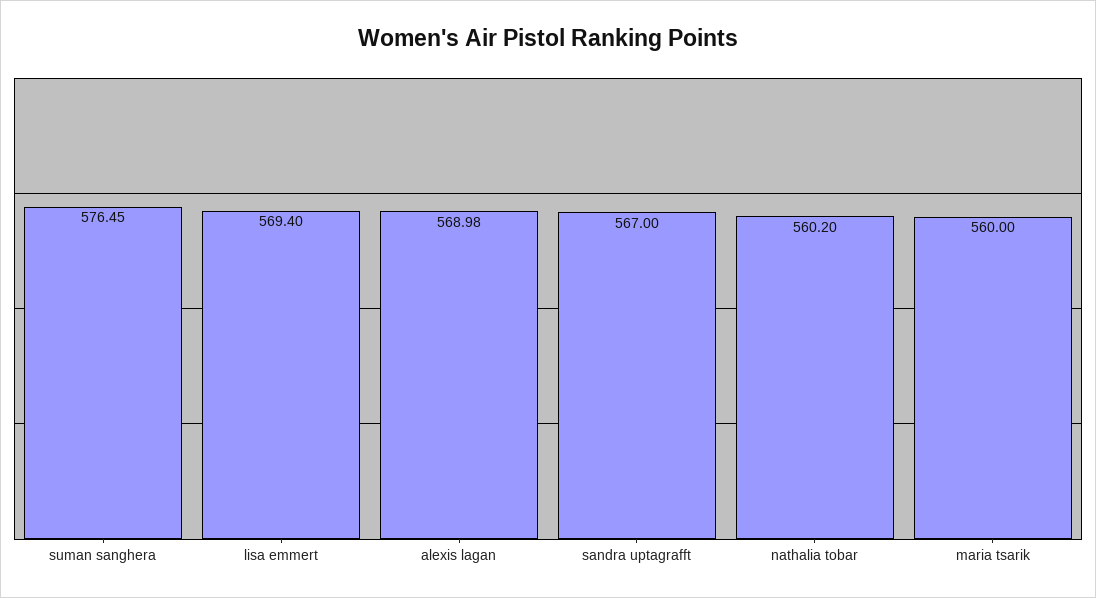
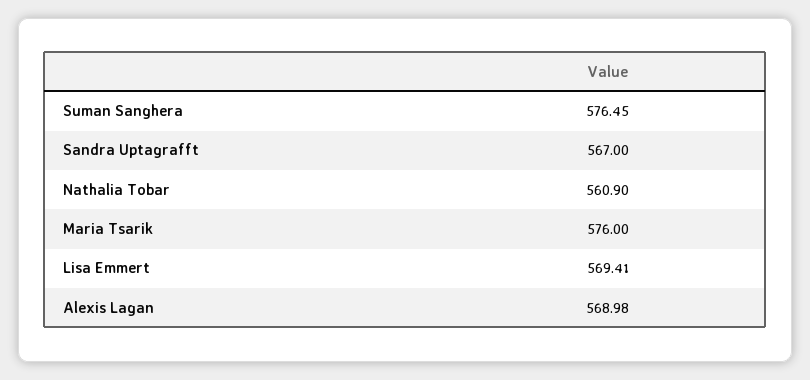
lisa emmert: 569.4 -> 569.41
nathalia tobar: 560.2 -> 560.9
maria tsarik: 560 -> 576

